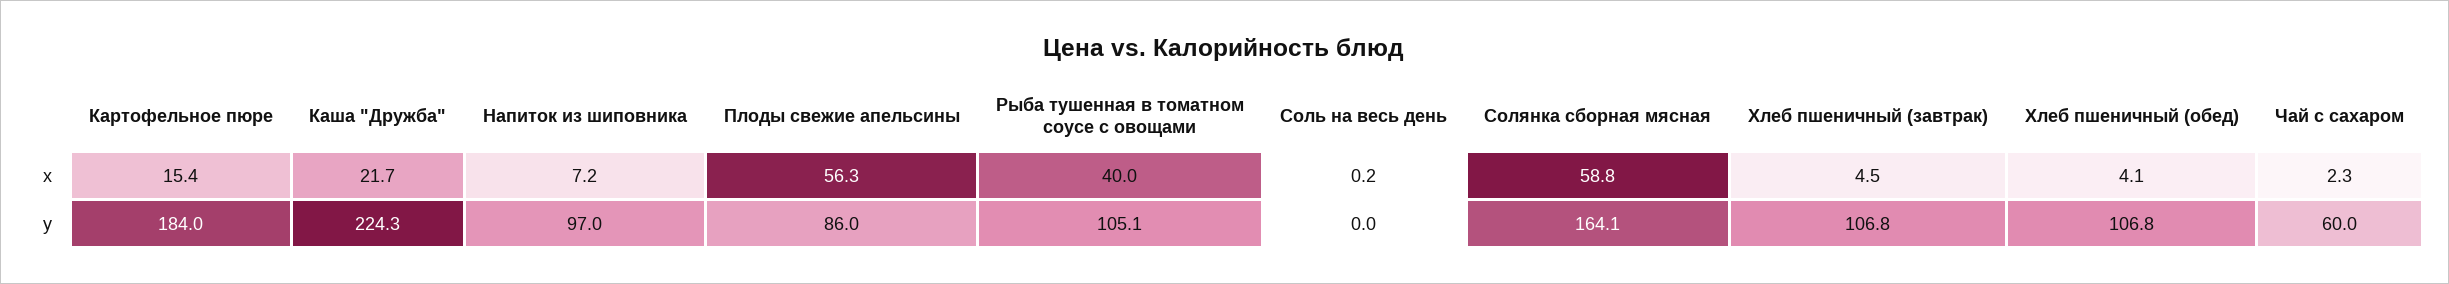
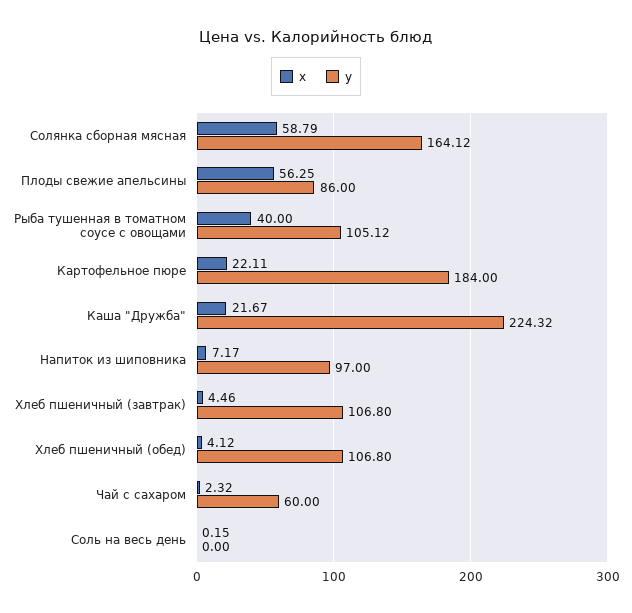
x, Картофельное пюре: 15.4 -> 22.11

